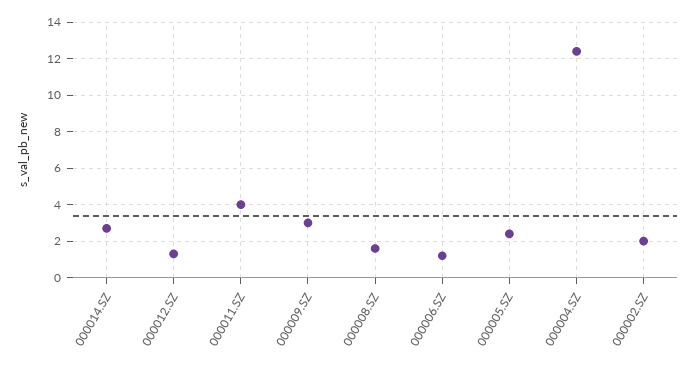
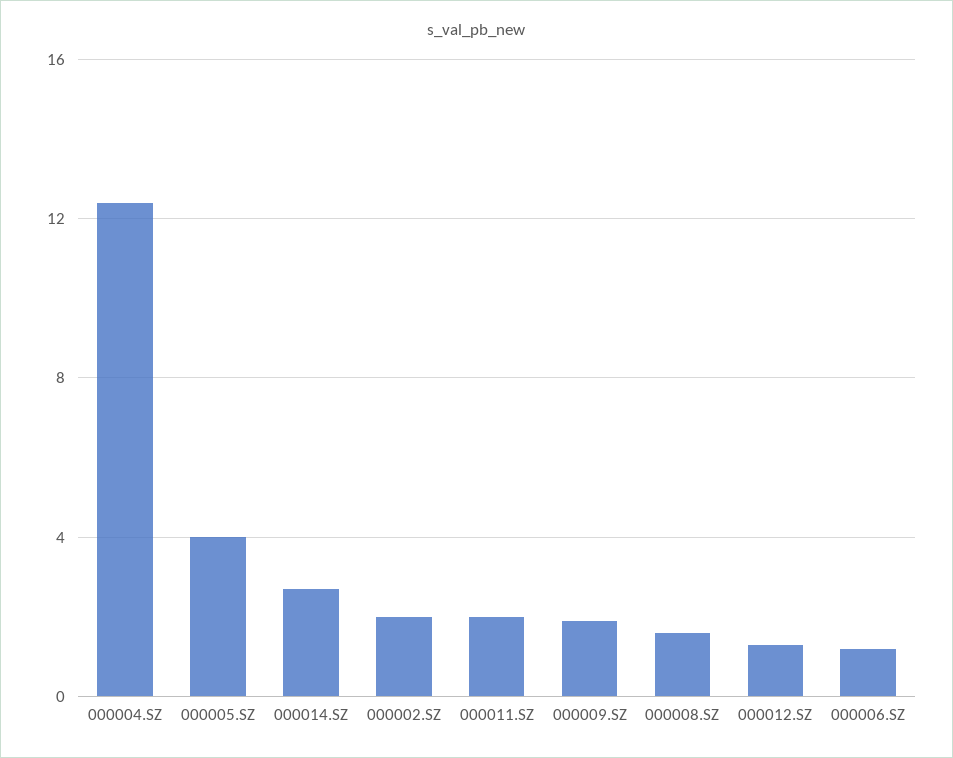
000011.SZ: 4 -> 2
000009.SZ: 3 -> 2
000005.SZ: 2.5 -> 4

